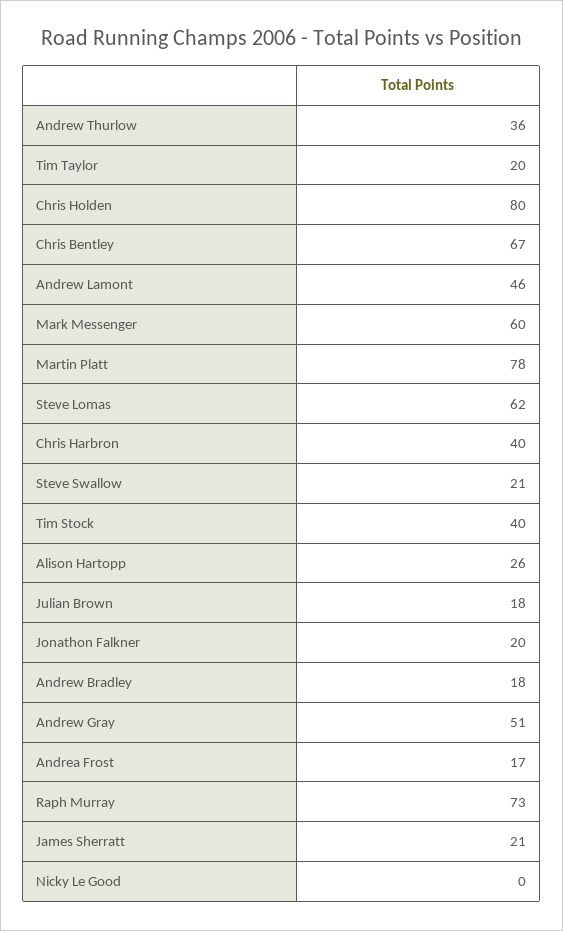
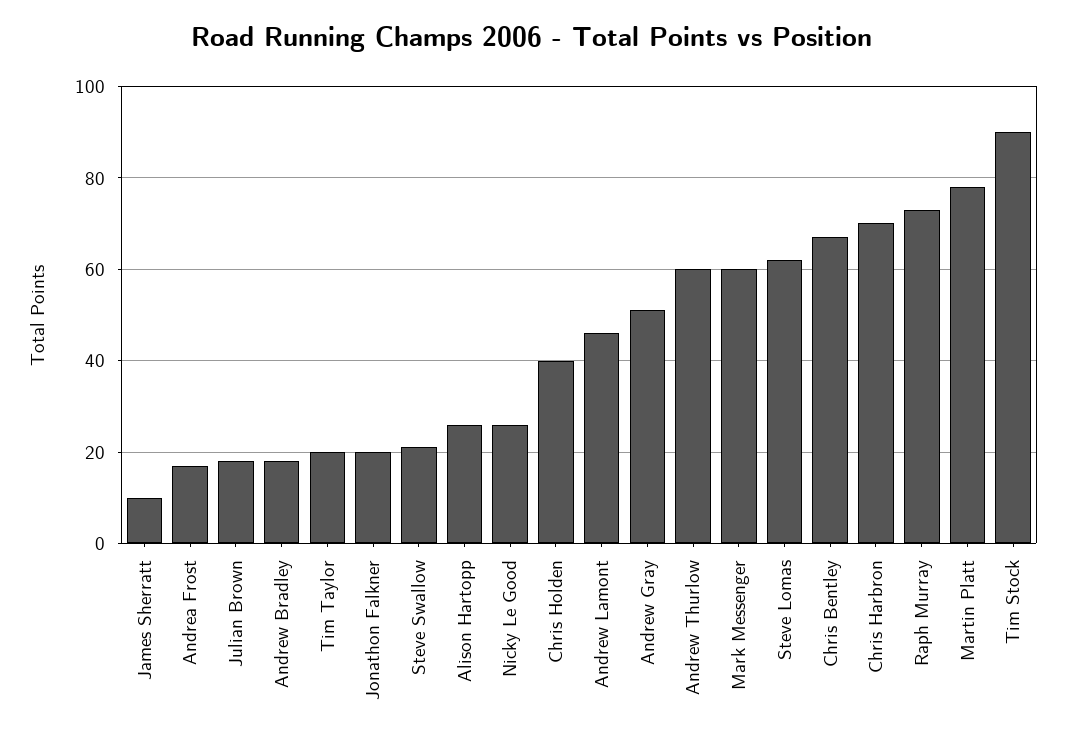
Andrew Thurlow: 36 -> 60
Chris Holden: 80 -> 40
Chris Harbron: 40 -> 70
Tim Stock: 40 -> 90
James Sherratt: 21 -> 10
Nicky Le Good: 0 -> 25

